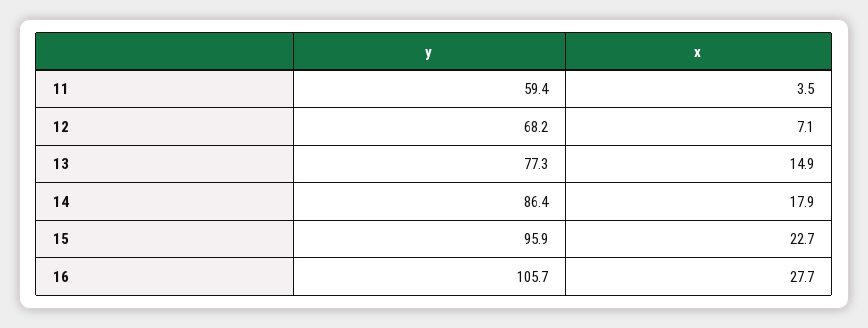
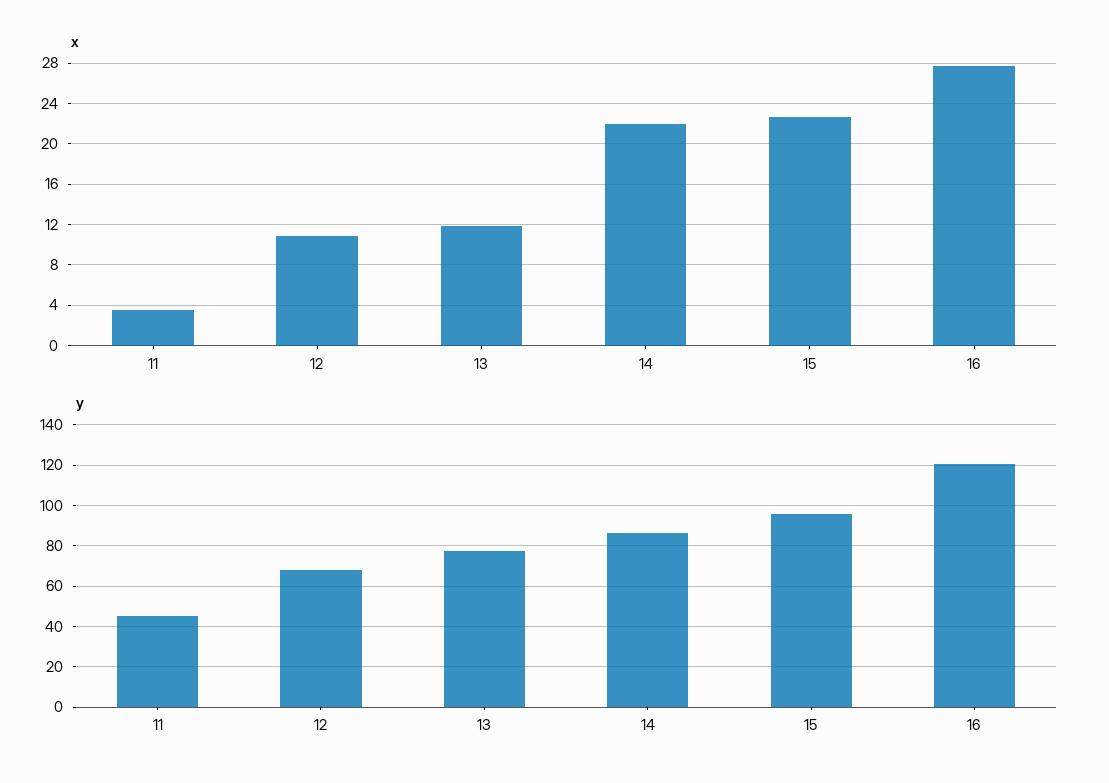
y, 11: 59.4 -> 45
x, 12: 7.1 -> 11
x, 13: 14.9 -> 12
x, 14: 17.9 -> 22
y, 16: 105.7 -> 120

